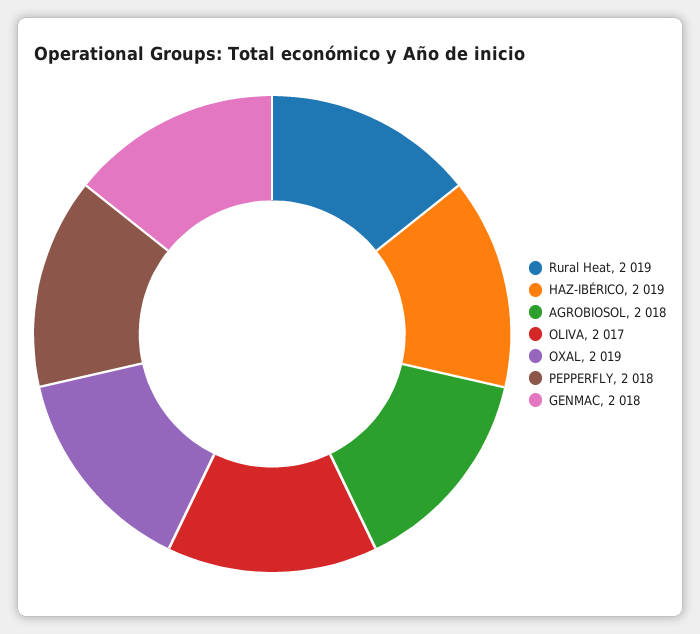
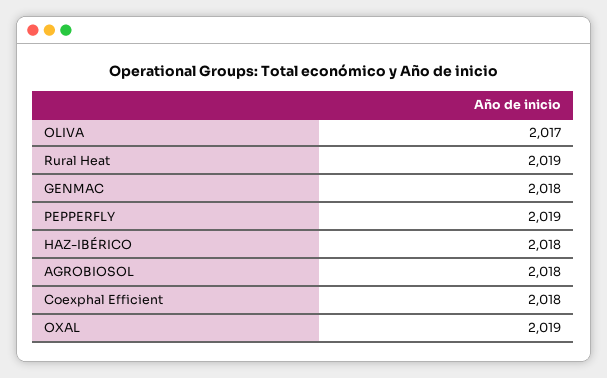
HAZ-IBÉRICO: 2019 -> 2018
PEPPERFLY: 2018 -> 2019
Coexphal Efficient: none -> 2018

